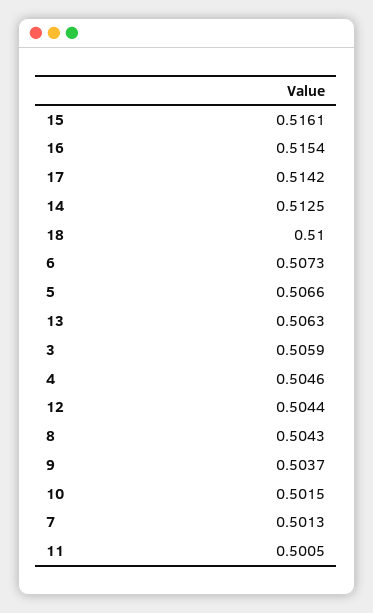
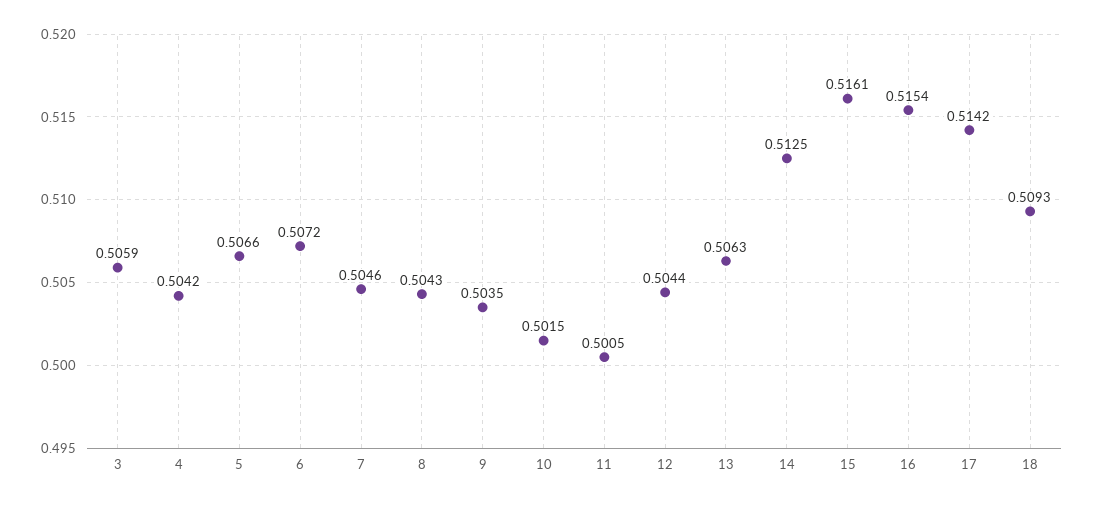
18: 0.51 -> 0.5093
6: 0.5073 -> 0.5072
4: 0.5046 -> 0.5042
9: 0.5037 -> 0.5035
7: 0.5013 -> 0.5046

